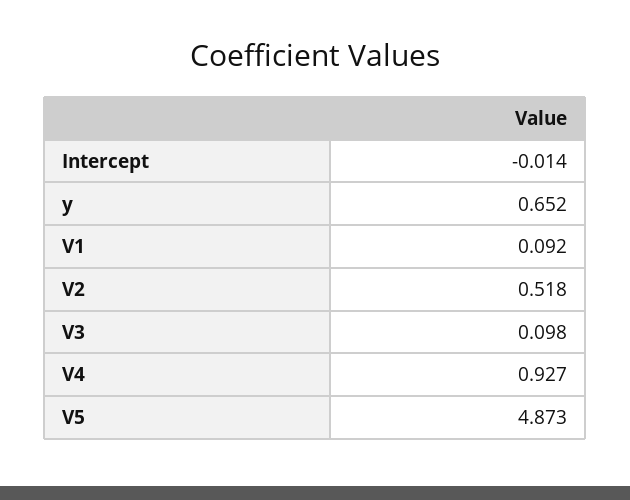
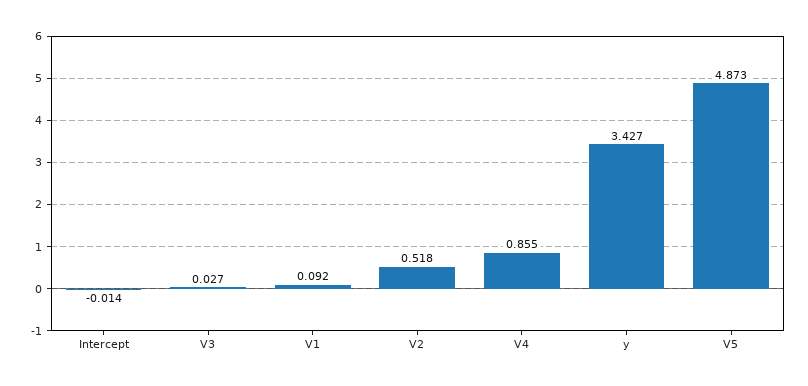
y: 0.652 -> 3.427
V3: 0.098 -> 0.027
V4: 0.927 -> 0.855

